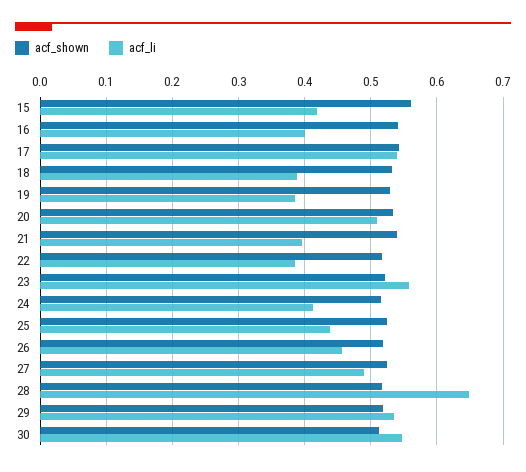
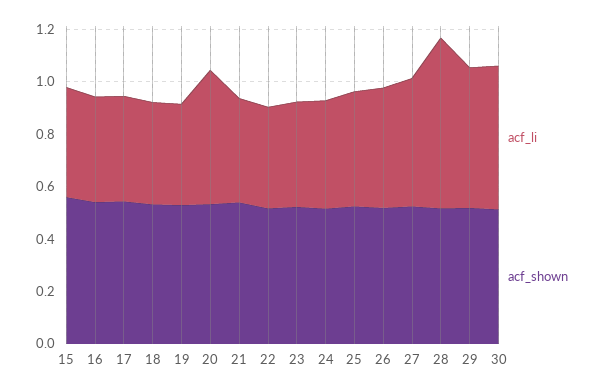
acf_li, 17: 0.54 -> 0.4
acf_li, 23: 0.56 -> 0.4

